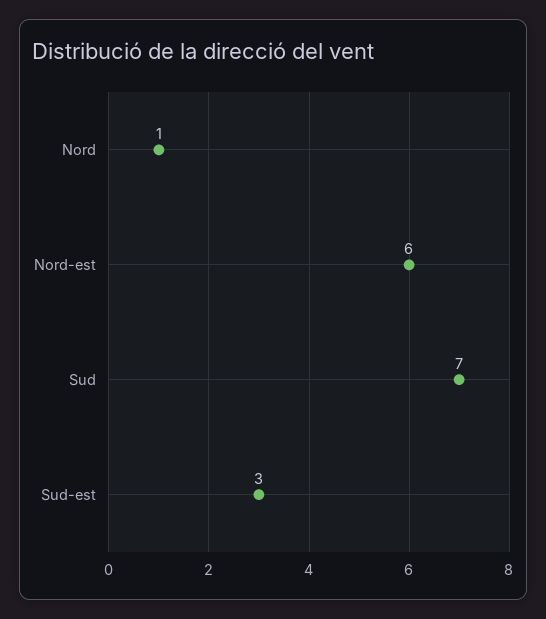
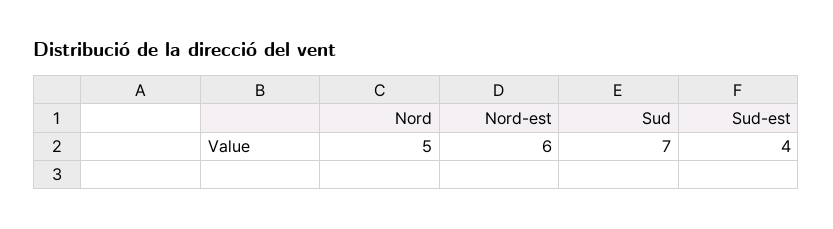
Nord: 1 -> 5
Sud-est: 3 -> 4

